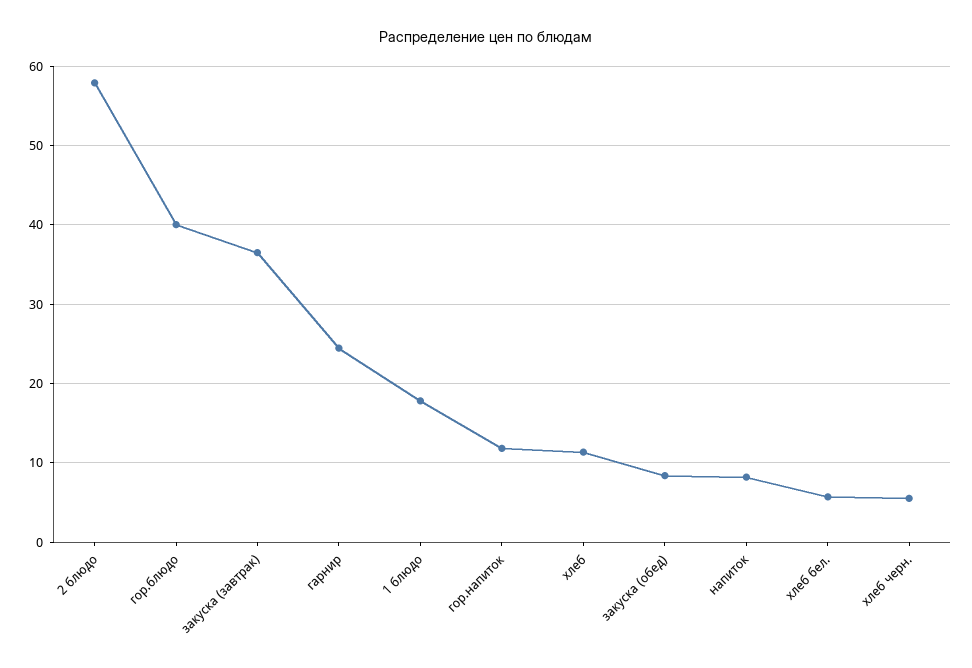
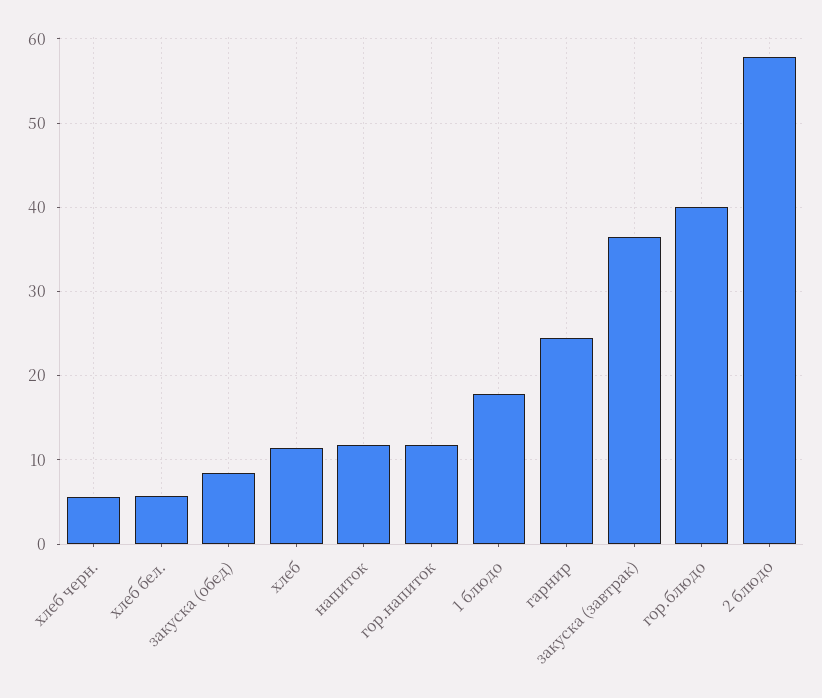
напиток: 8 -> 12

